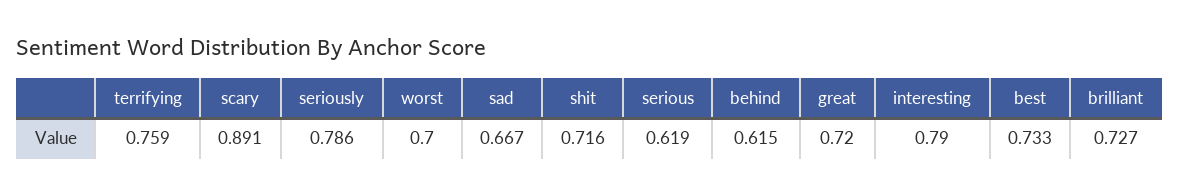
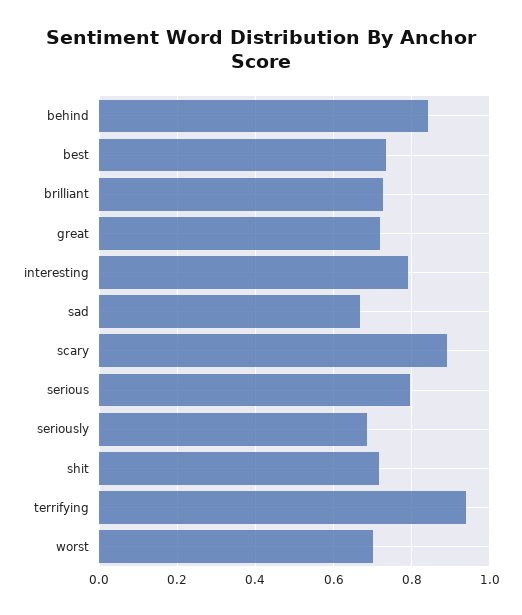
terrifying: 0.759 -> 0.94
seriously: 0.786 -> 0.68
serious: 0.619 -> 0.8
behind: 0.615 -> 0.84

